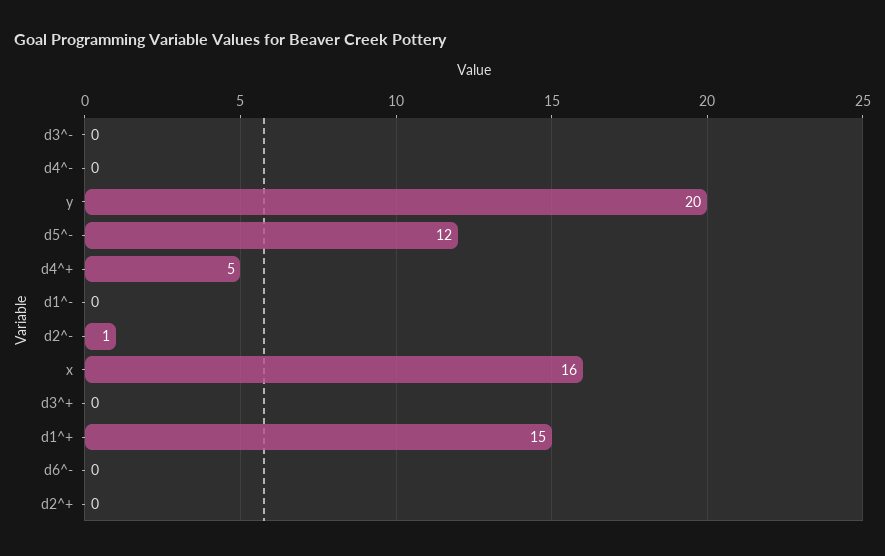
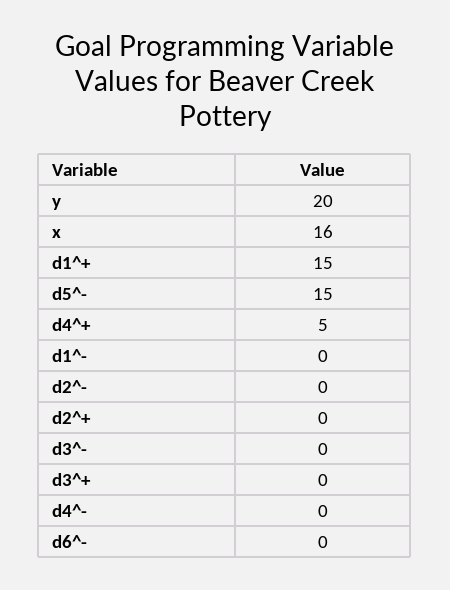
d5^-: 12 -> 15
d2^-: 1 -> 0

